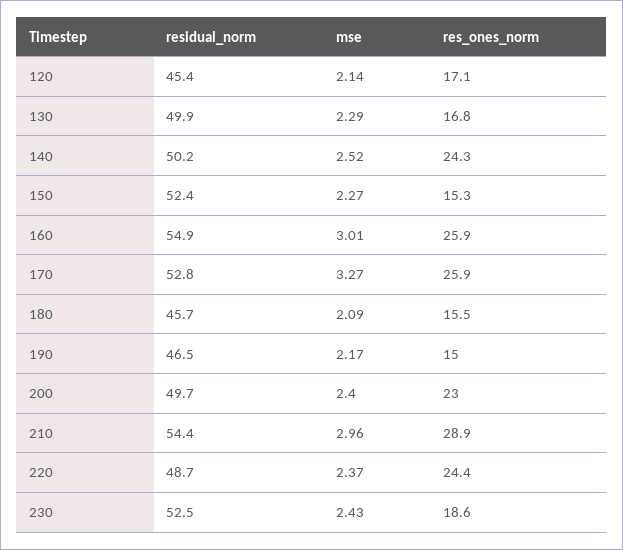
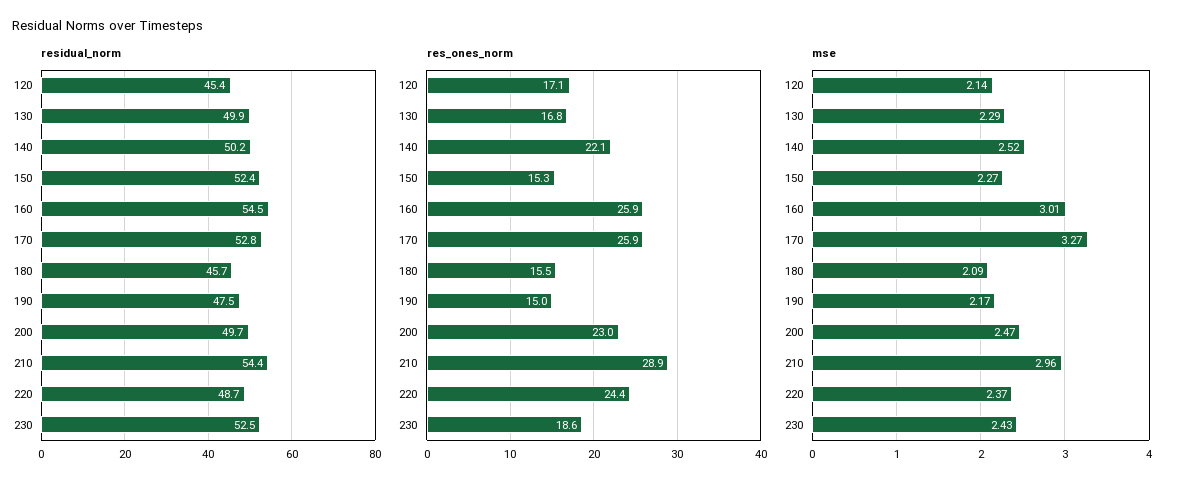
res_ones_norm, 140: 24.3 -> 22.1
residual_norm, 160: 54.9 -> 54.5
residual_norm, 190: 46.5 -> 47.5
mse, 200: 2.4 -> 2.47

